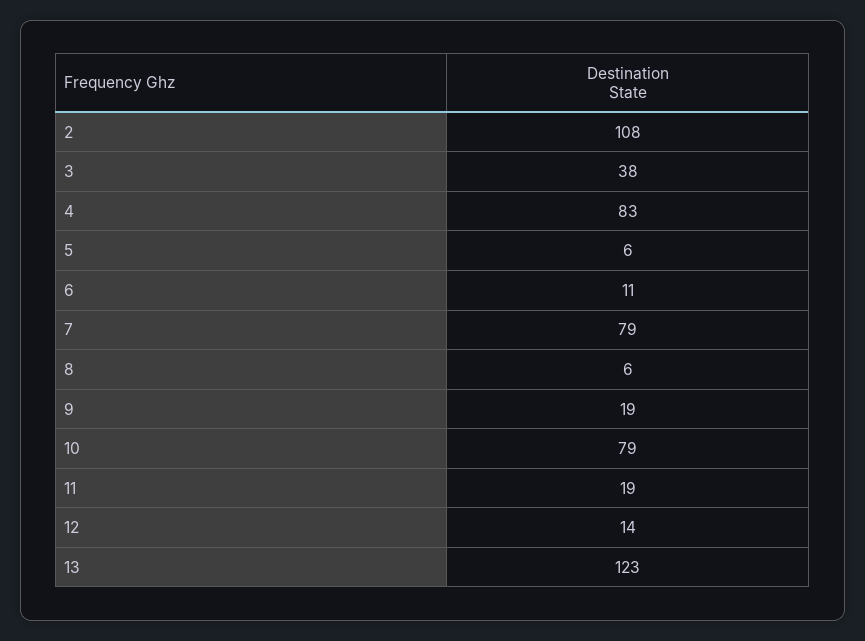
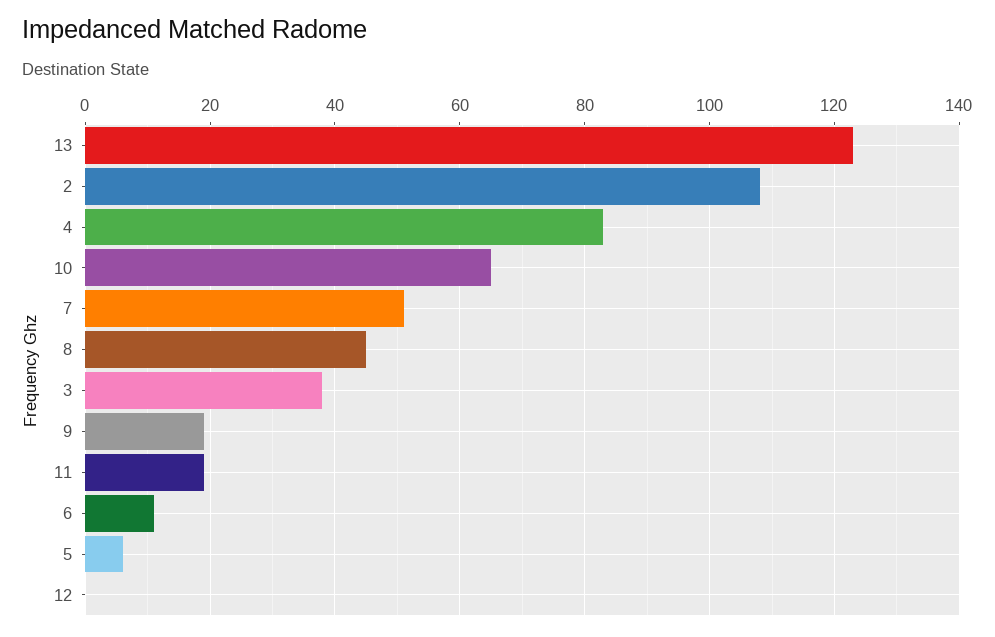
7: 79 -> 50
8: 6 -> 45
10: 79 -> 65
12: 14 -> 0

